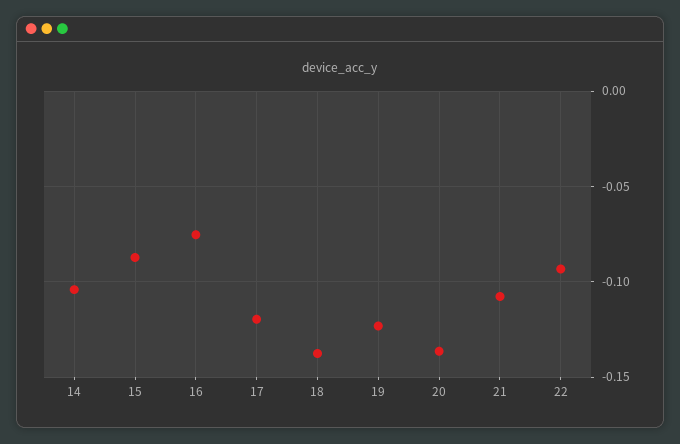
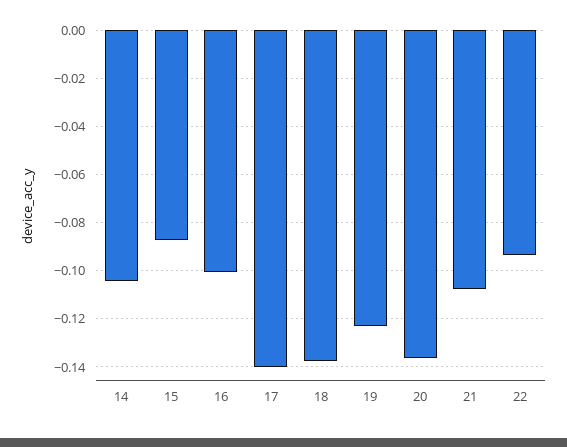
16: -0.075 -> -0.1
17: -0.12 -> -0.14

